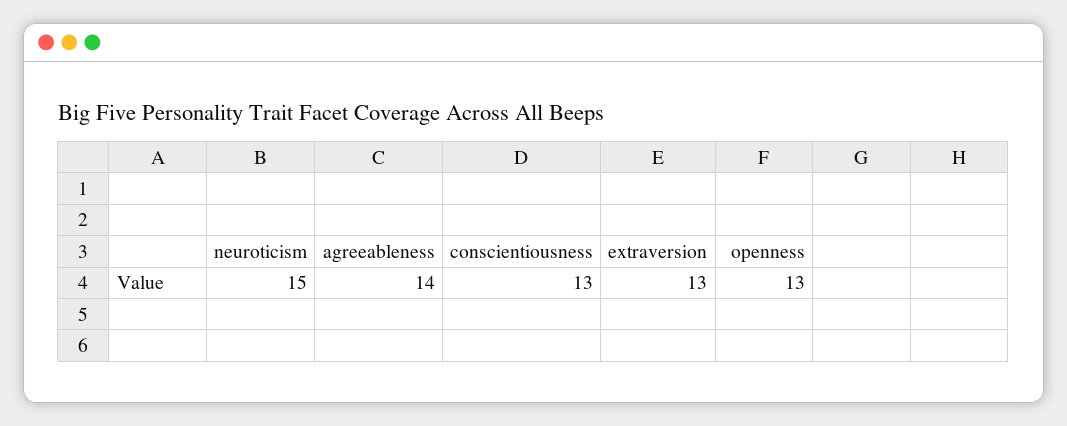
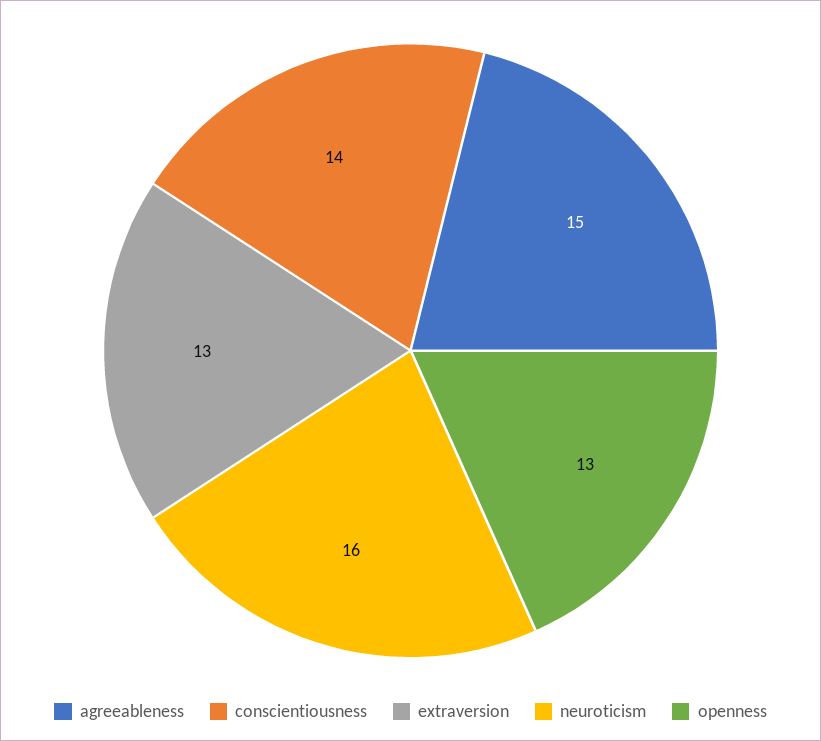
neuroticism: 15 -> 16
agreeableness: 14 -> 15
conscientiousness: 13 -> 14

